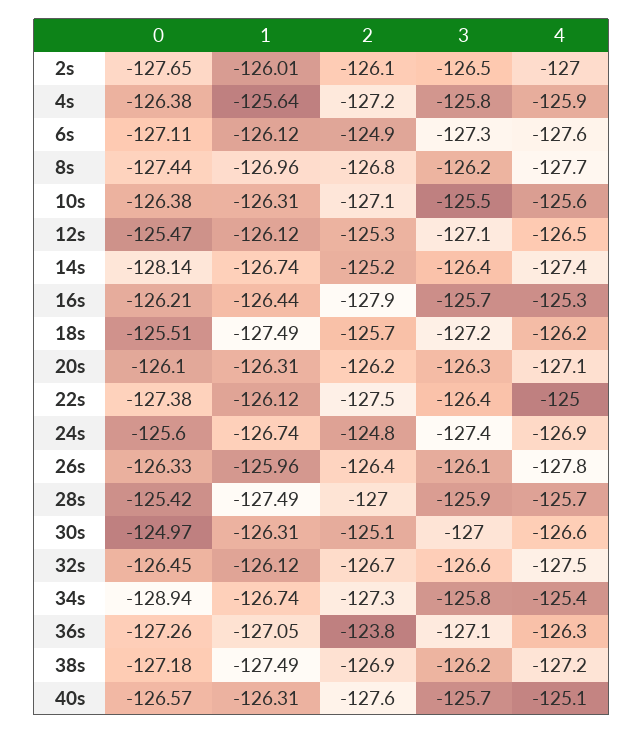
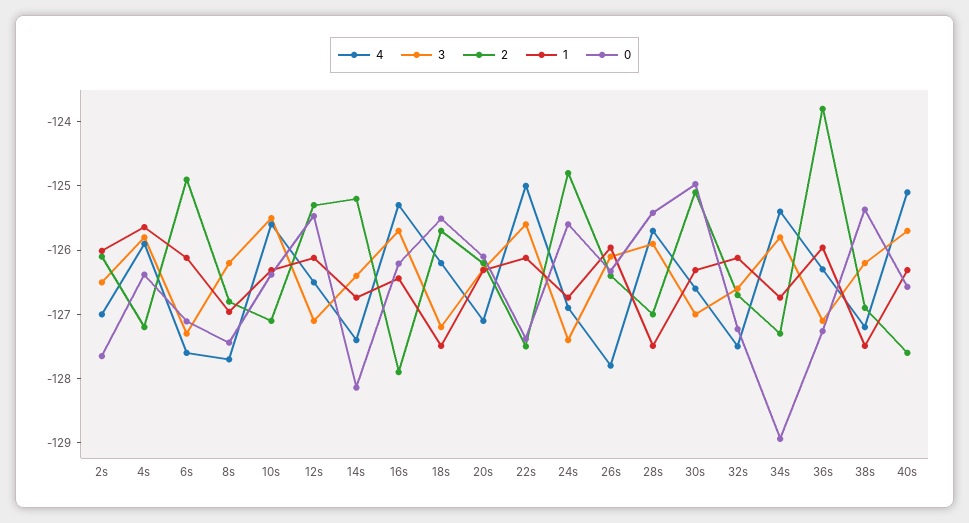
3, 22s: -126.4 -> -125.6
0, 32s: -126.45 -> -127.2
1, 36s: -127.05 -> -126
0, 38s: -127.18 -> -125.4

